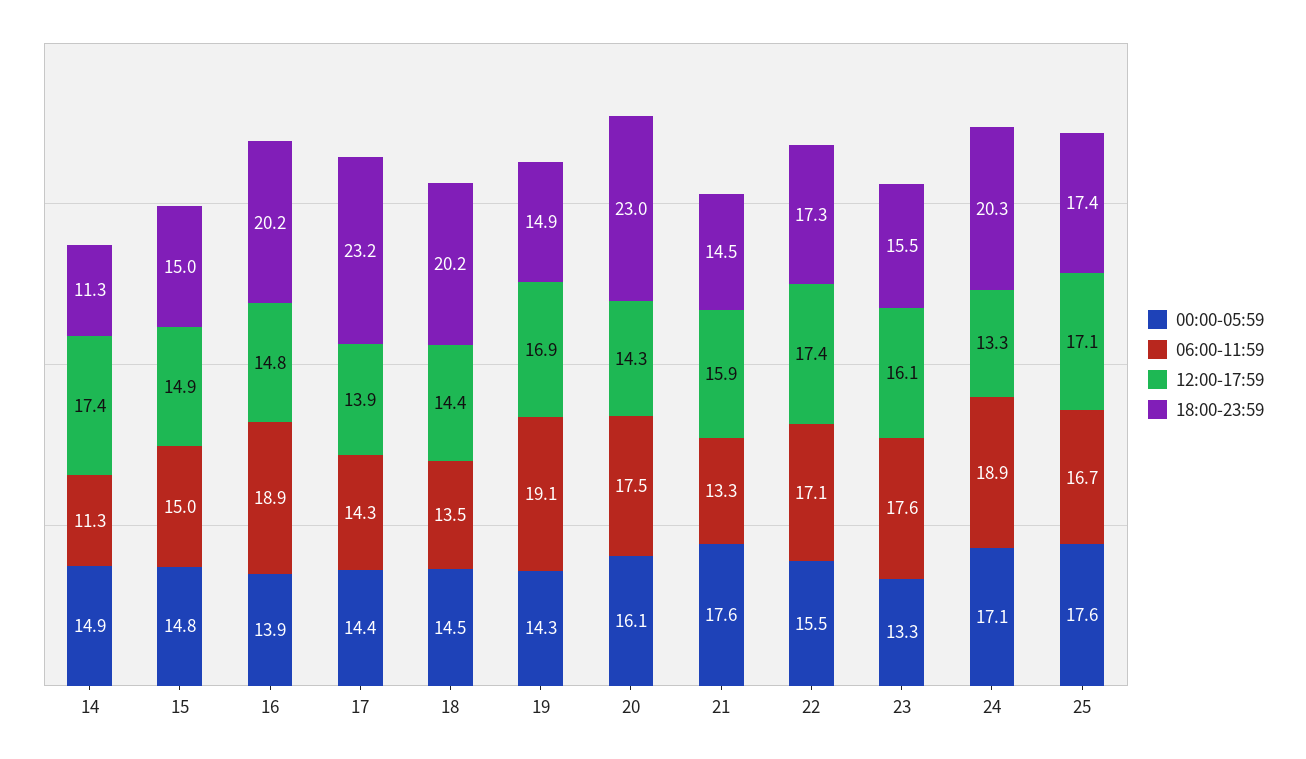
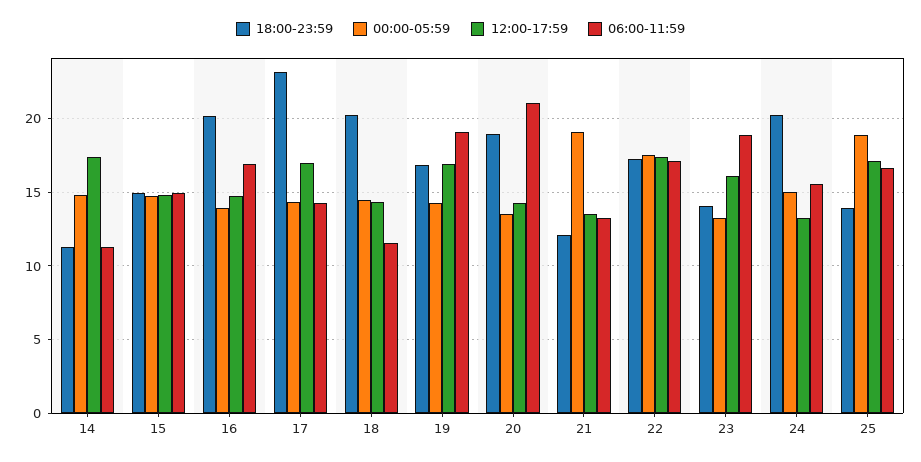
06:00-11:59, 16: 18.9 -> 17
12:00-17:59, 17: 13.9 -> 17
06:00-11:59, 18: 13.5 -> 11.5
18:00-23:59, 19: 14.9 -> 17
00:00-05:59, 20: 16.1 -> 13.5
06:00-11:59, 20: 17.5 -> 21
18:00-23:59, 20: 23 -> 19
00:00-05:59, 21: 17.6 -> 19
12:00-17:59, 21: 15.9 -> 13.5
18:00-23:59, 21: 14.5 -> 12
00:00-05:59, 22: 15.5 -> 17.5
06:00-11:59, 23: 17.6 -> 19
18:00-23:59, 23: 15.5 -> 14
00:00-05:59, 24: 17.1 -> 15
06:00-11:59, 24: 18.9 -> 15.5
00:00-05:59, 25: 17.6 -> 19
18:00-23:59, 25: 17.4 -> 14

